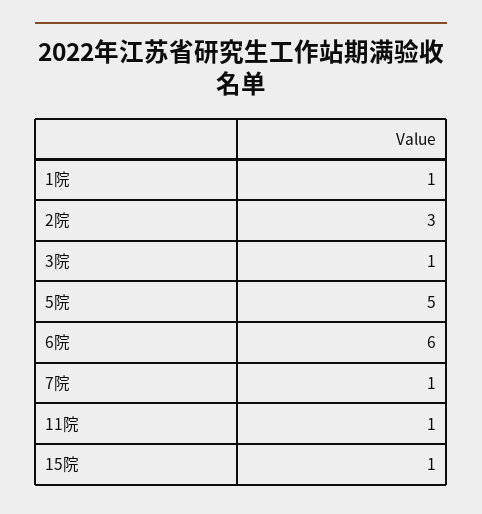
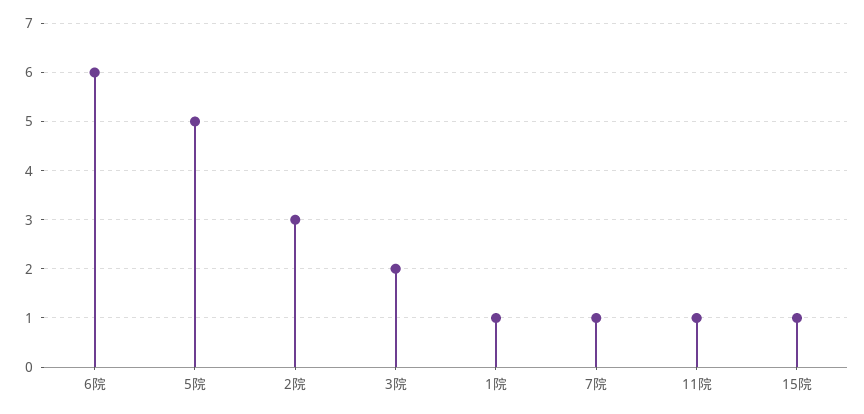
3院: 1 -> 2

